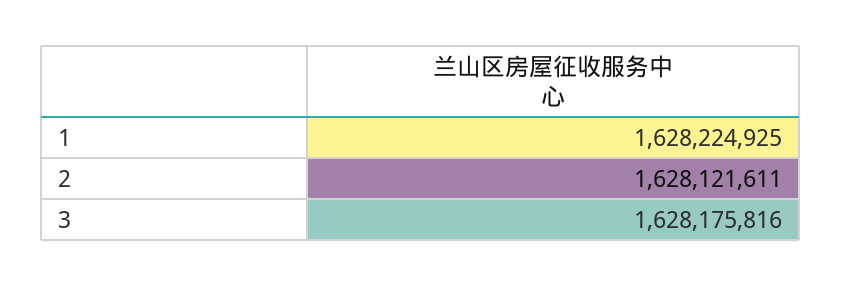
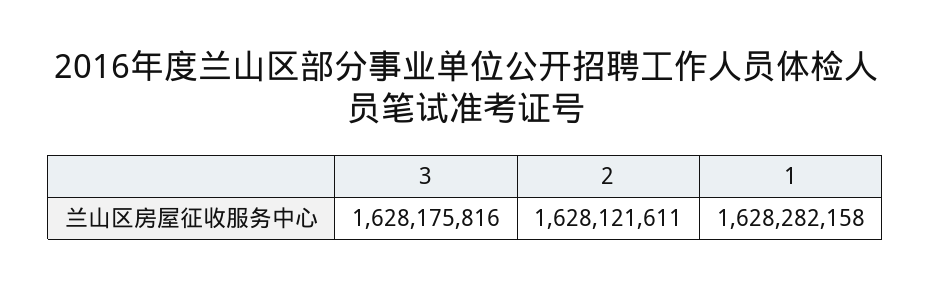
1: 1628224925 -> 1628282158

